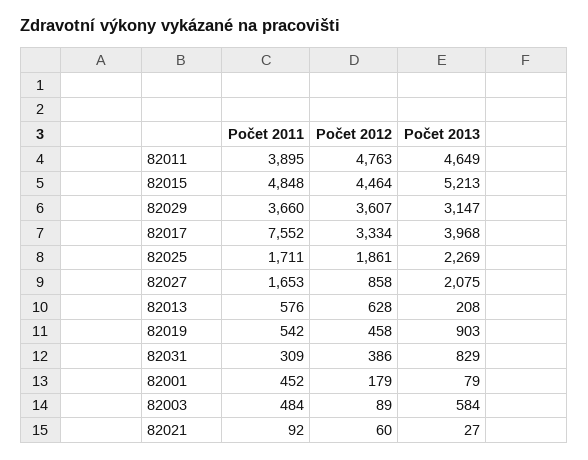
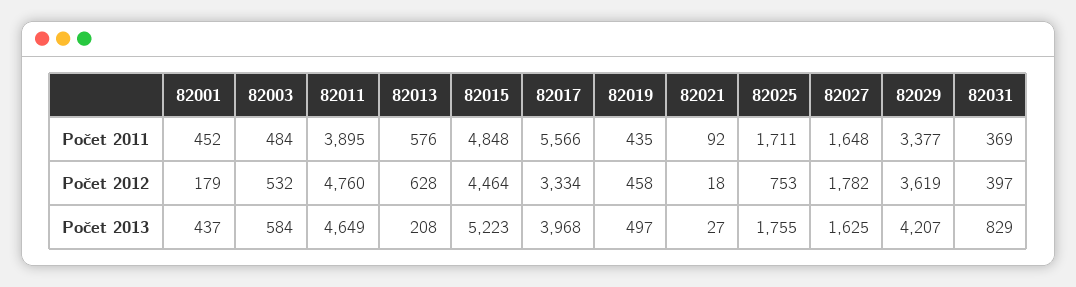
Počet 2012, 82011: 4763 -> 4760
Počet 2013, 82015: 5213 -> 5223
Počet 2011, 82029: 3660 -> 3377
Počet 2012, 82029: 3607 -> 3619
Počet 2013, 82029: 3147 -> 4207
Počet 2011, 82017: 7552 -> 5566
Počet 2012, 82025: 1861 -> 753
Počet 2013, 82025: 2269 -> 1755
Počet 2011, 82027: 1653 -> 1648
Počet 2012, 82027: 858 -> 1782
Počet 2013, 82027: 2075 -> 1625
Počet 2011, 82019: 542 -> 435
Počet 2013, 82019: 903 -> 497
Počet 2011, 82031: 309 -> 369
Počet 2012, 82031: 386 -> 397
Počet 2013, 82001: 79 -> 437
Počet 2012, 82003: 89 -> 532
Počet 2012, 82021: 60 -> 18

